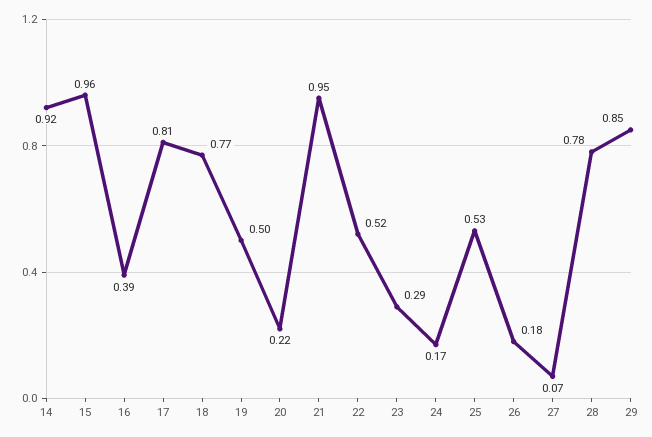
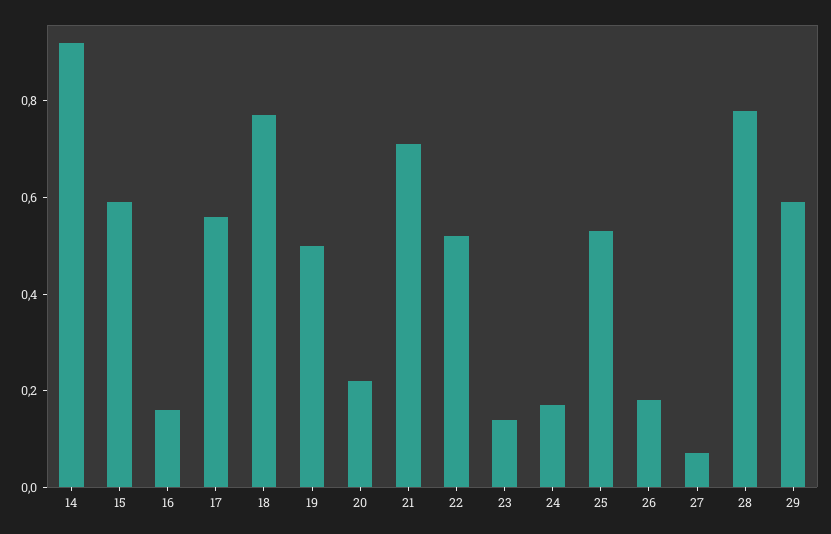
15: 0.96 -> 0.6
16: 0.39 -> 0.15
17: 0.81 -> 0.55
21: 0.95 -> 0.7
23: 0.29 -> 0.15
29: 0.85 -> 0.6

